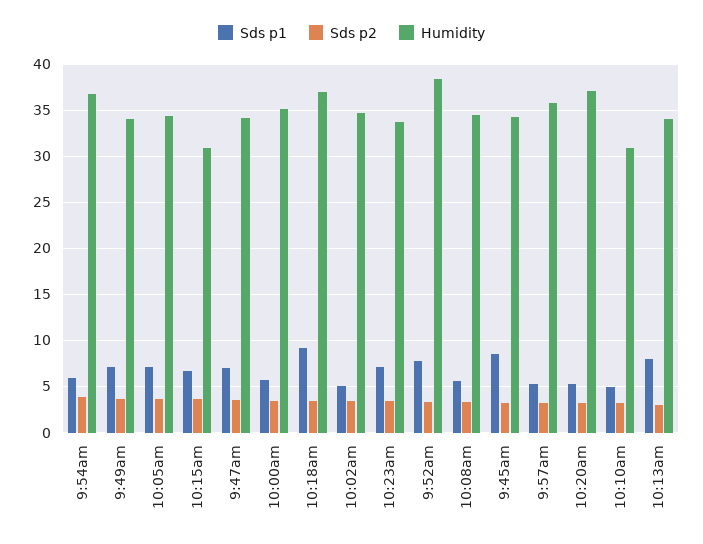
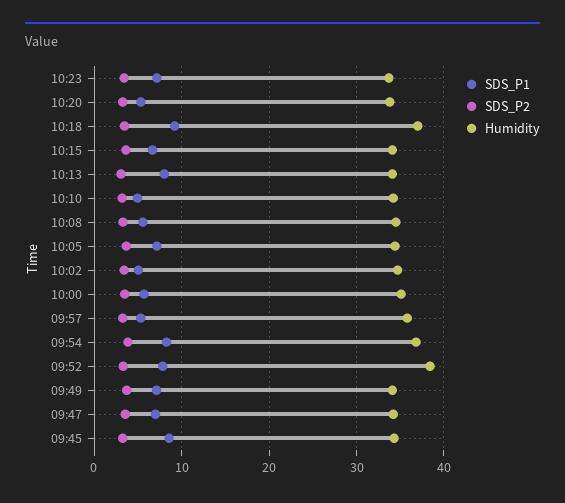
Sds p1, 9:54am: 6 -> 8
Humidity, 10:15am: 31 -> 34
Humidity, 10:20am: 37 -> 34
Humidity, 10:10am: 31 -> 34

